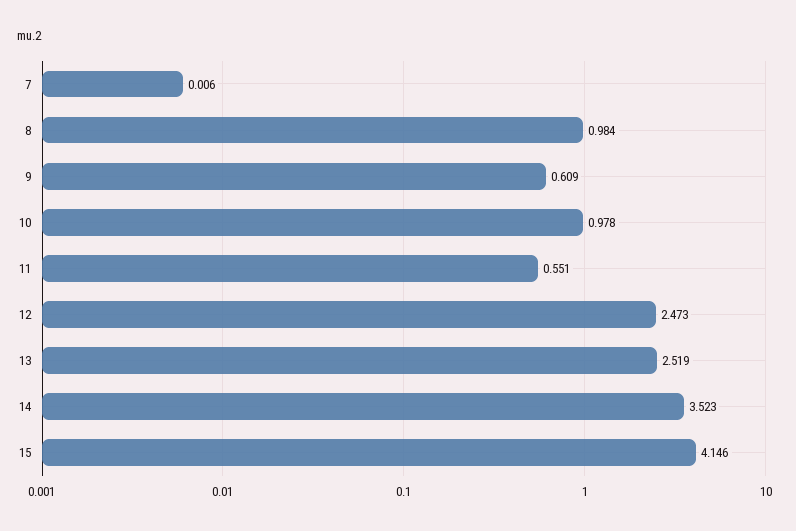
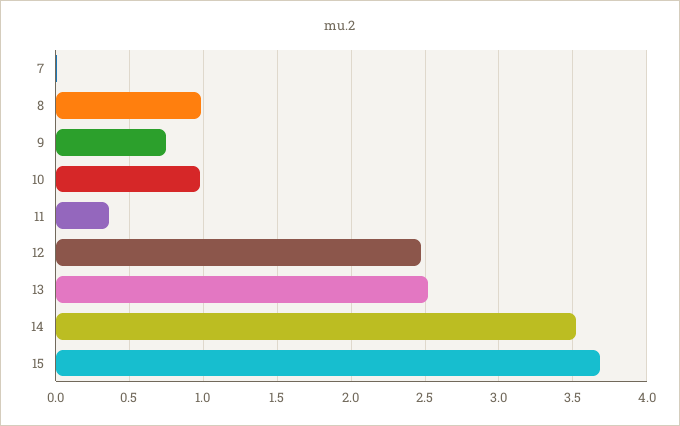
9: 0.609 -> 0.75
11: 0.551 -> 0.35
15: 4.146 -> 3.7

